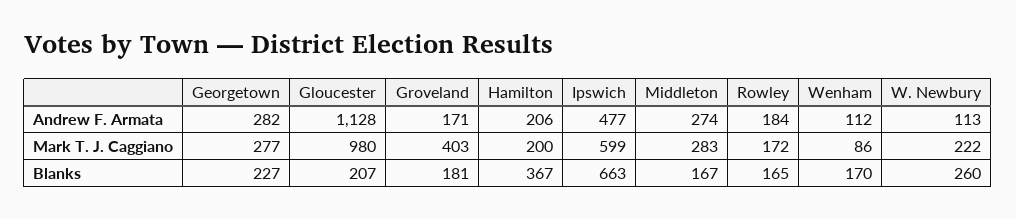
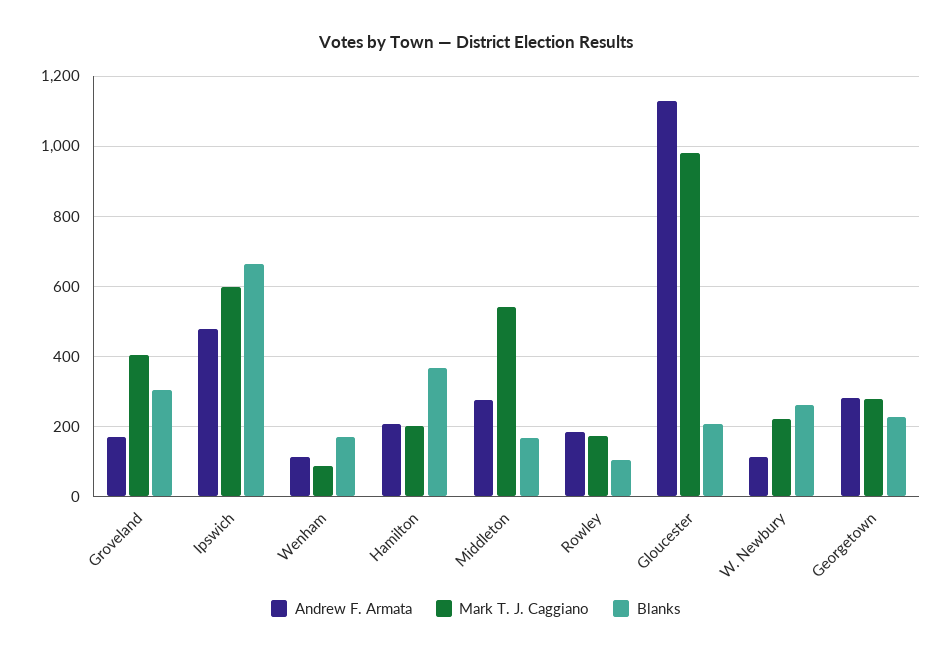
Mark T. J. Caggiano, Middleton: 283 -> 540
Blanks, Groveland: 181 -> 300
Blanks, Rowley: 165 -> 100

